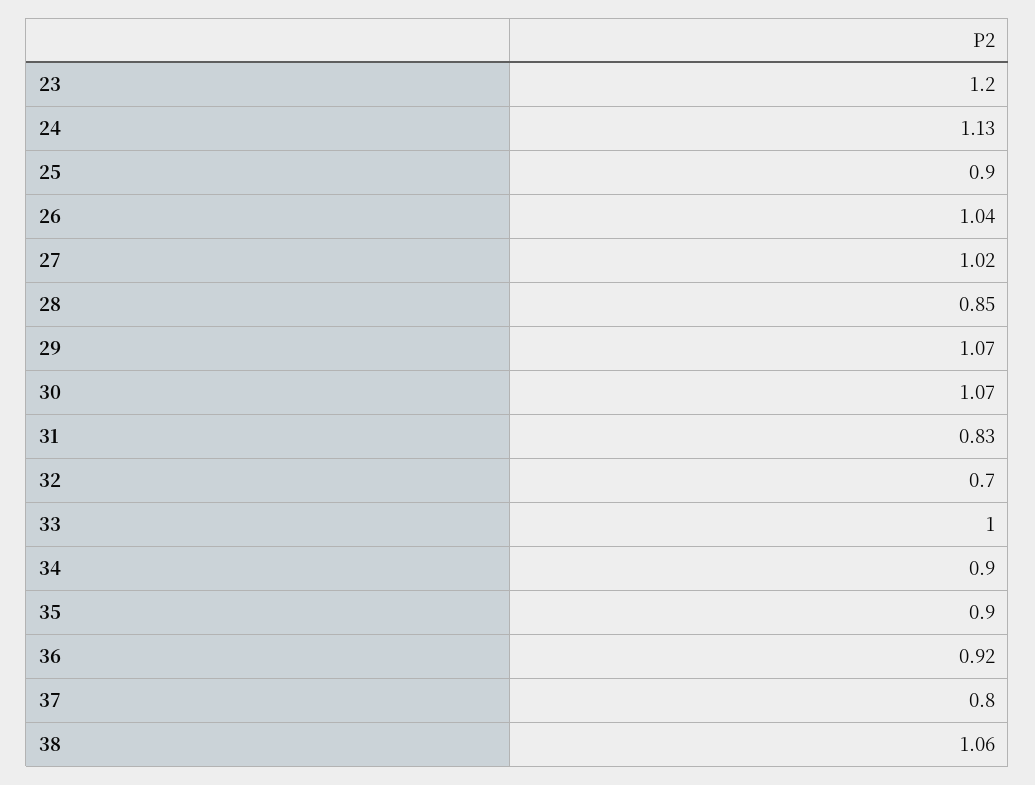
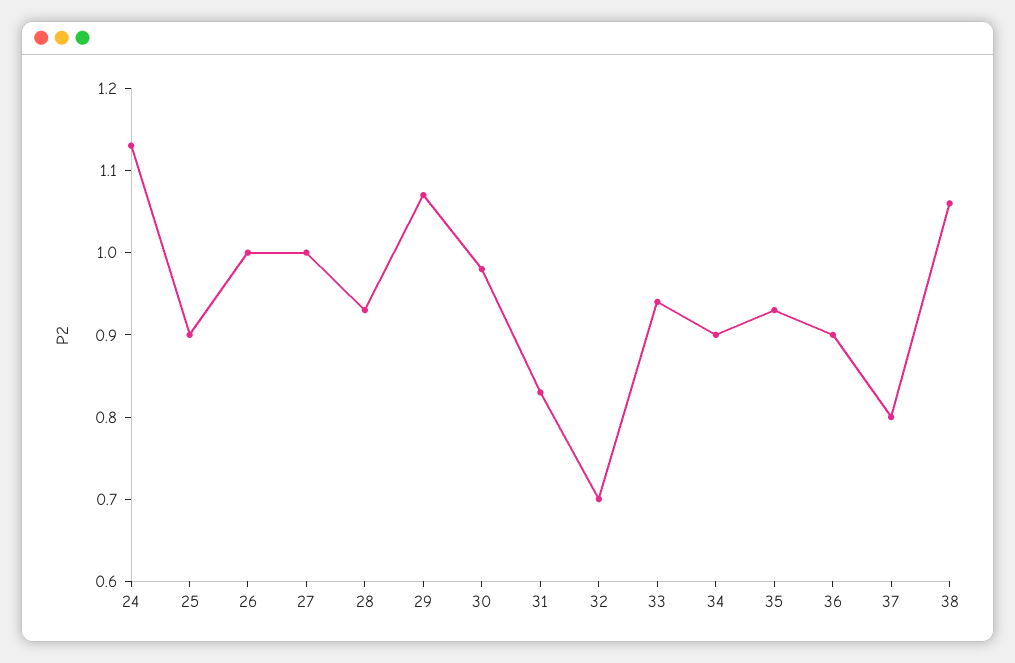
23: 1.2 -> none
26: 1.04 -> 1
27: 1.02 -> 1
28: 0.85 -> 0.93
30: 1.07 -> 0.98
33: 1 -> 0.94
35: 0.9 -> 0.93
36: 0.92 -> 0.9

